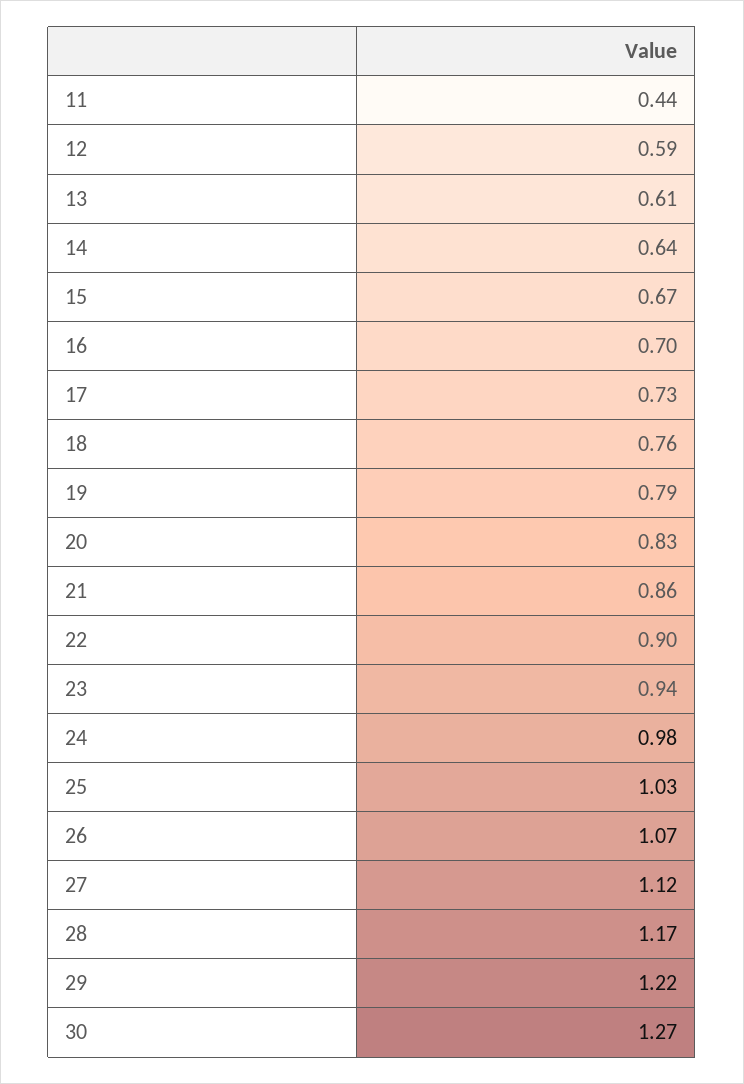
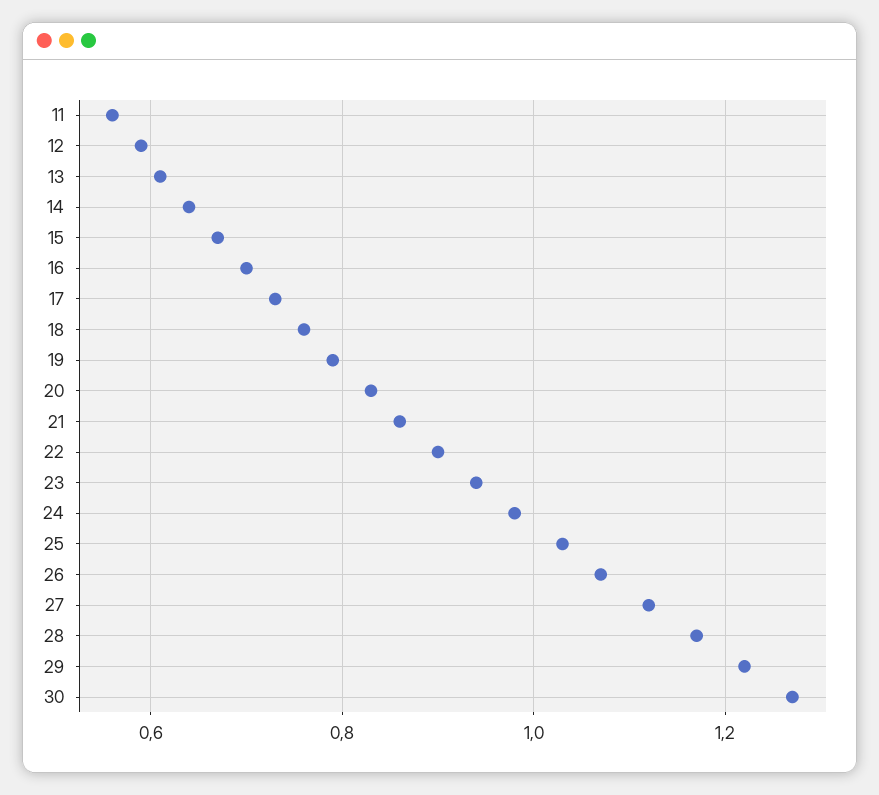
11: 0.44 -> 0.55

